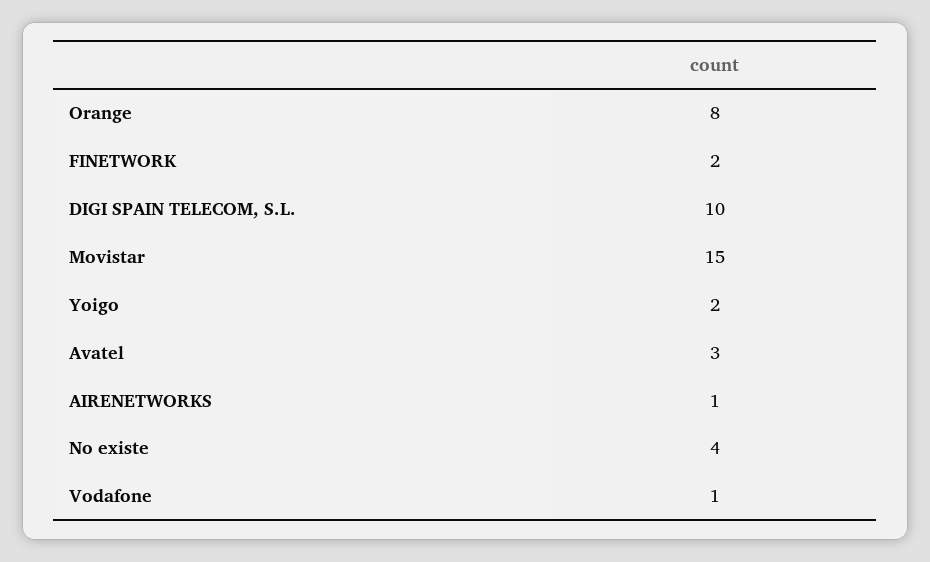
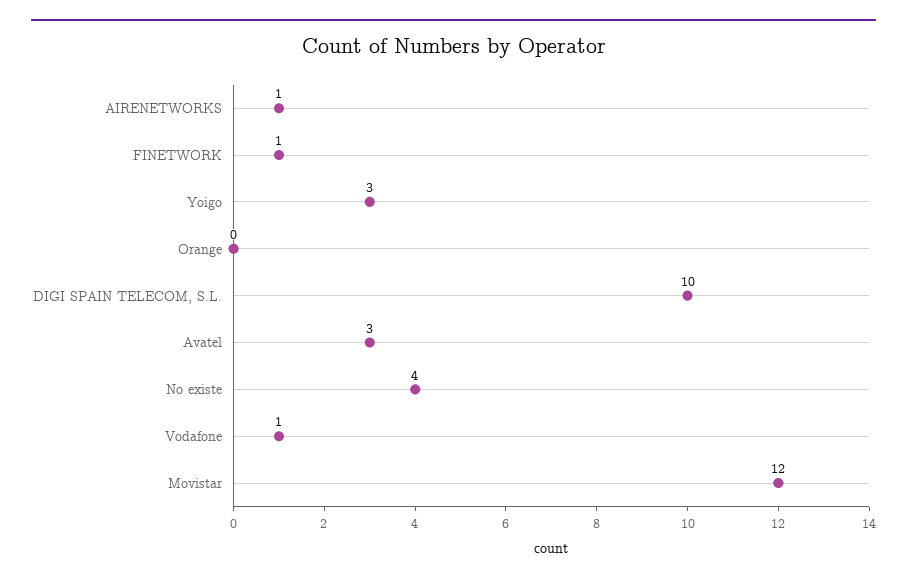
Orange: 8 -> 0
FINETWORK: 2 -> 1
Movistar: 15 -> 12
Yoigo: 2 -> 3

